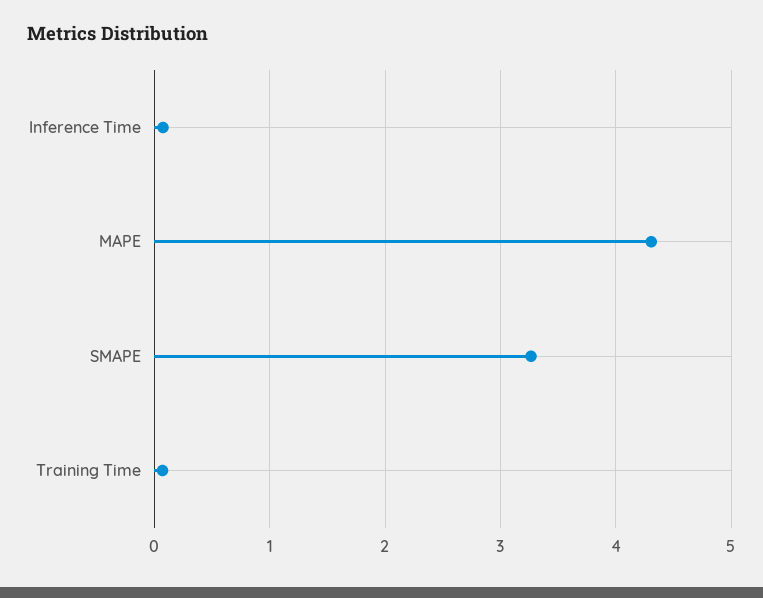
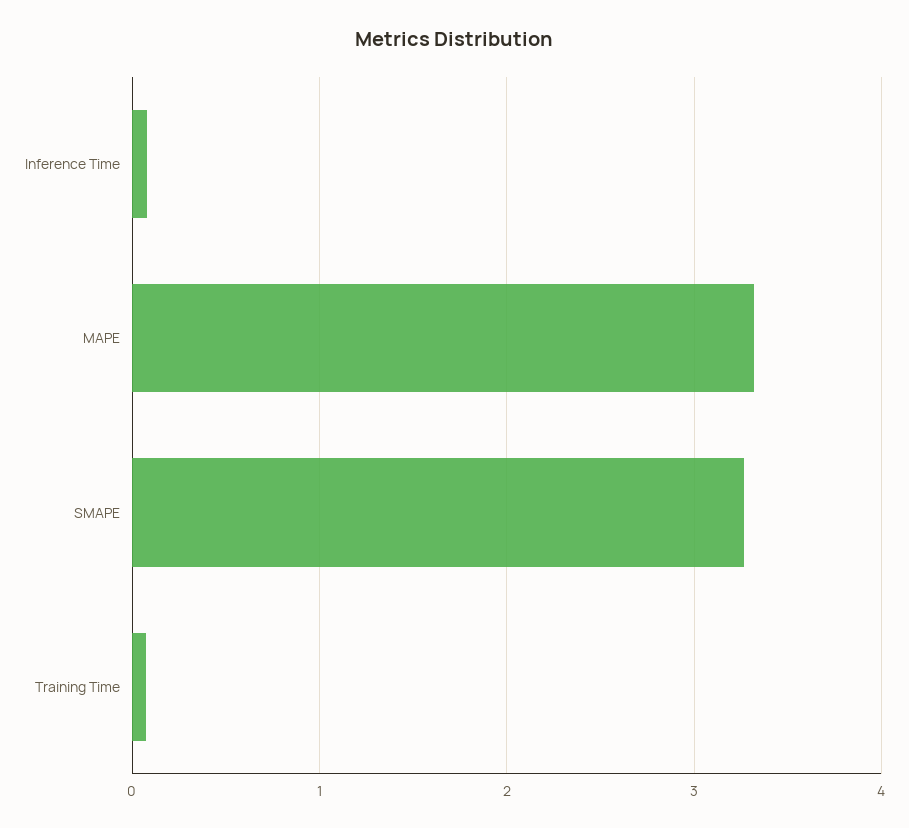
MAPE: 4.3 -> 3.3

